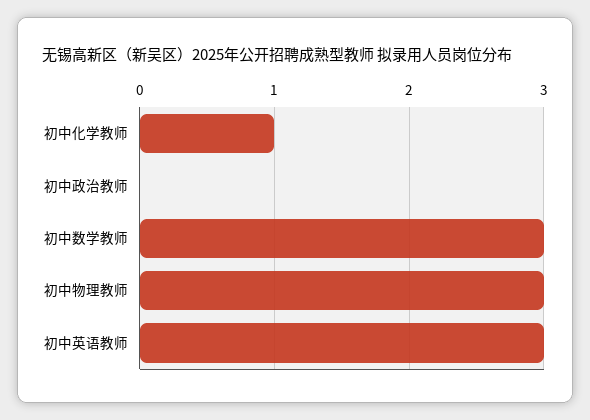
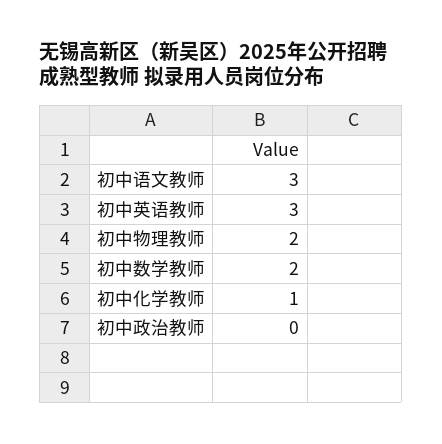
初中数学教师: 3 -> 2
初中物理教师: 3 -> 2
初中语文教师: none -> 3

